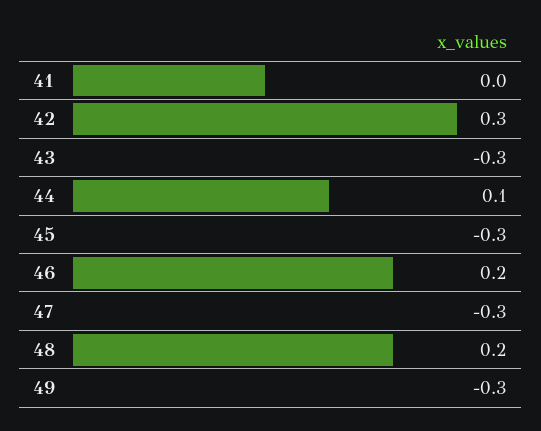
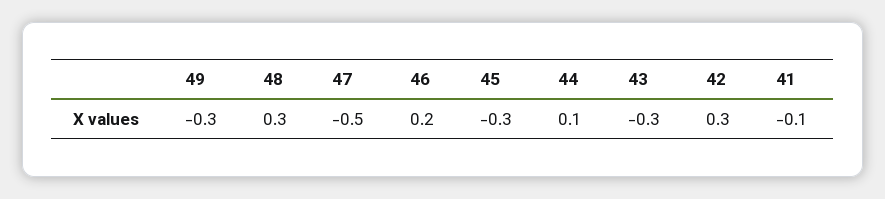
41: 0 -> -0.1
47: -0.3 -> -0.5
48: 0.2 -> 0.3

